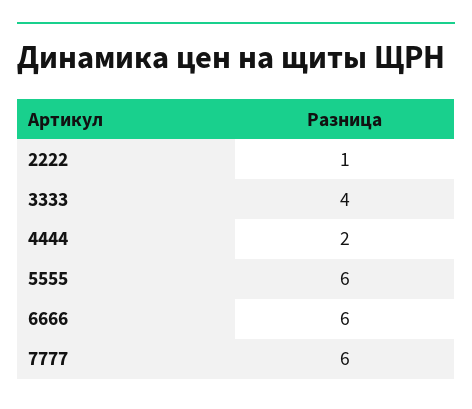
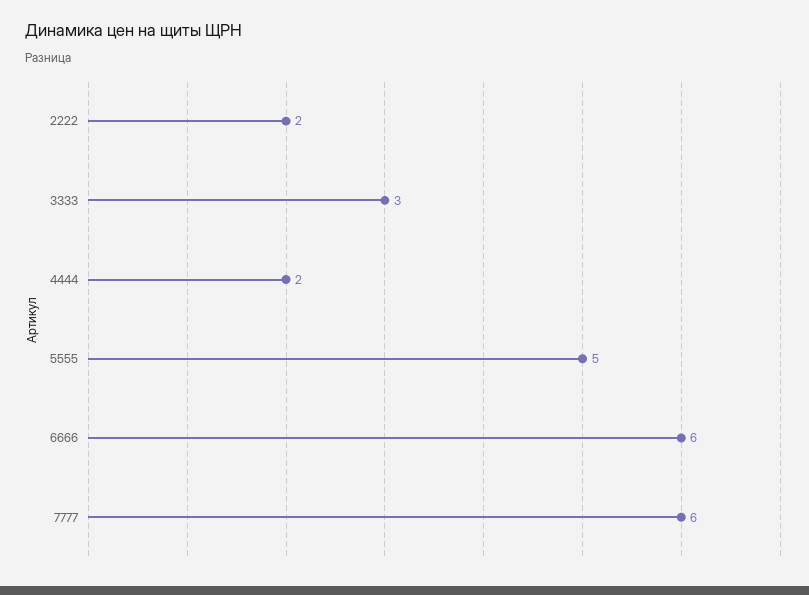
2222: 1 -> 2
3333: 4 -> 3
5555: 6 -> 5

